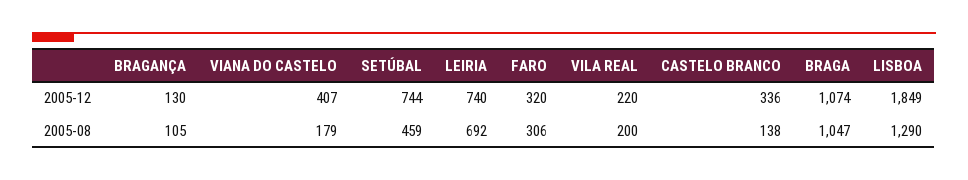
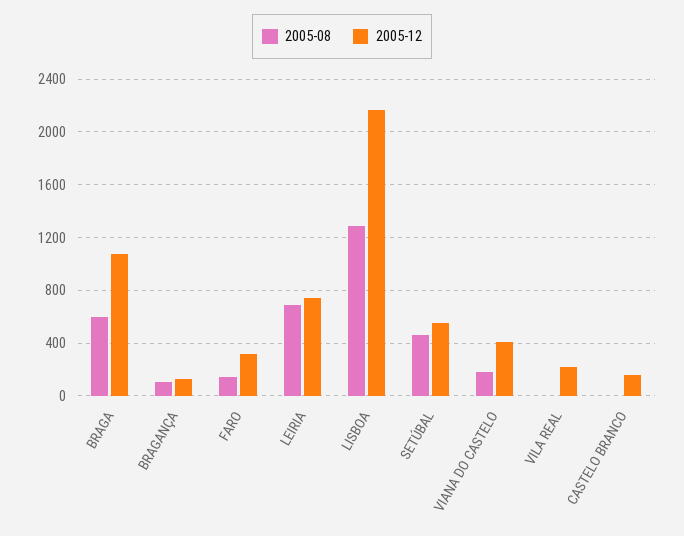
2005-12, SETÚBAL: 744 -> 550
2005-12, CASTELO BRANCO: 336 -> 150
2005-12, LISBOA: 1849 -> 2150
2005-08, FARO: 306 -> 150
2005-08, VILA REAL: 200 -> 0
2005-08, CASTELO BRANCO: 138 -> 0
2005-08, BRAGA: 1047 -> 600

